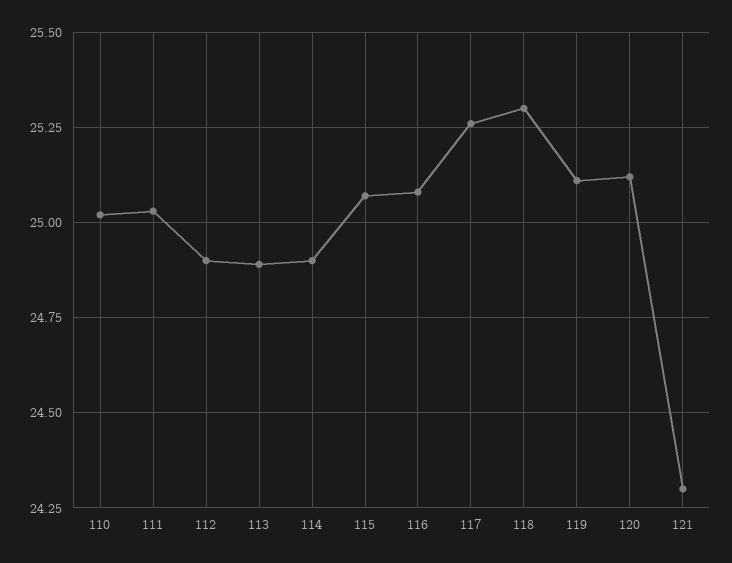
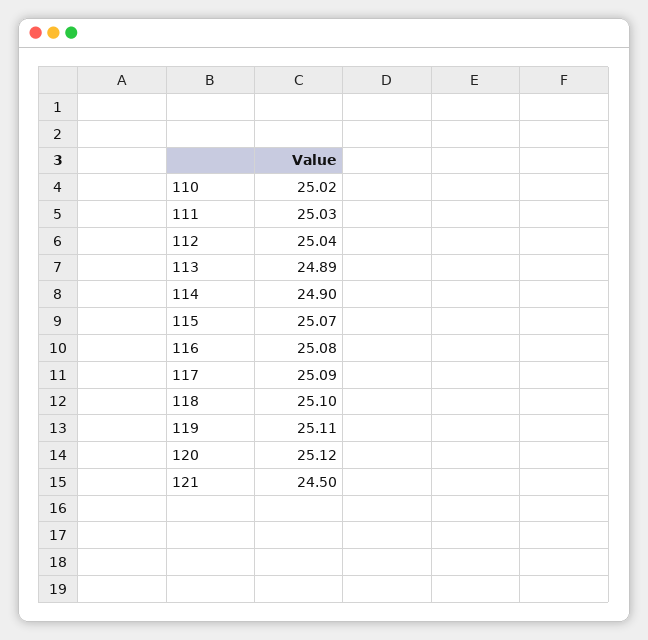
112: 24.9 -> 25.04
117: 25.25 -> 25.09
118: 25.3 -> 25.1
121: 24.3 -> 24.5

